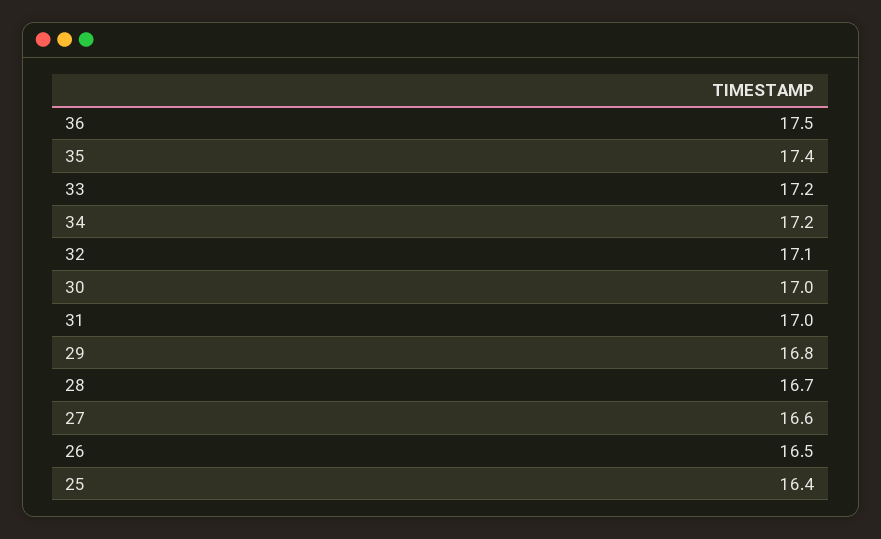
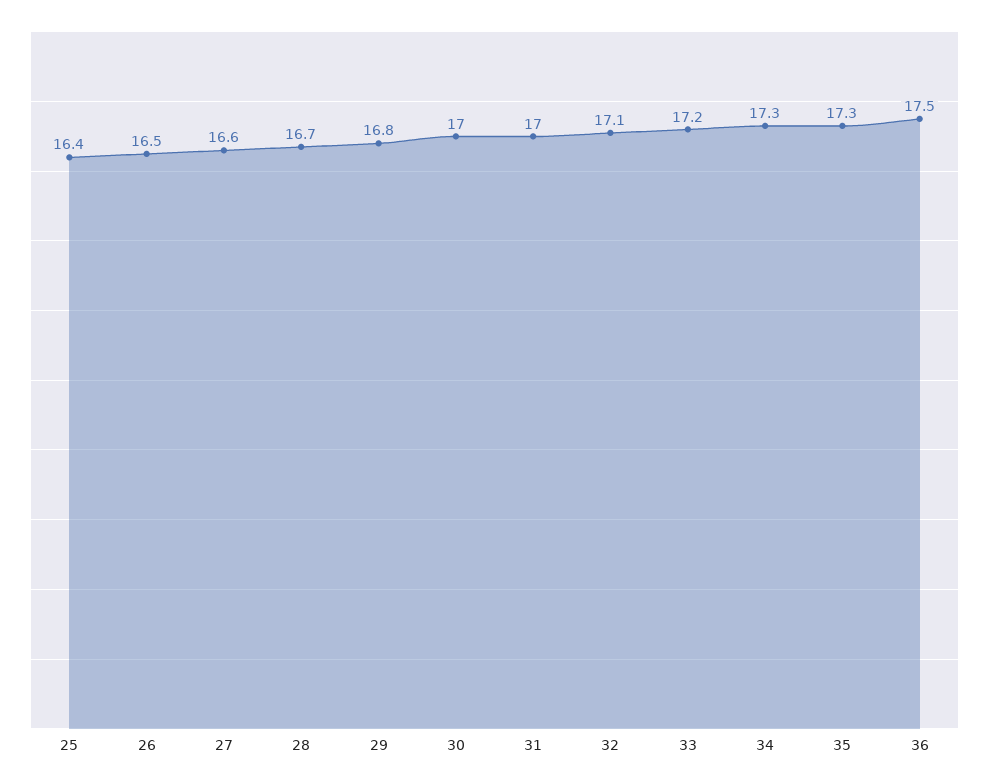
35: 17.4 -> 17.3
34: 17.2 -> 17.3

